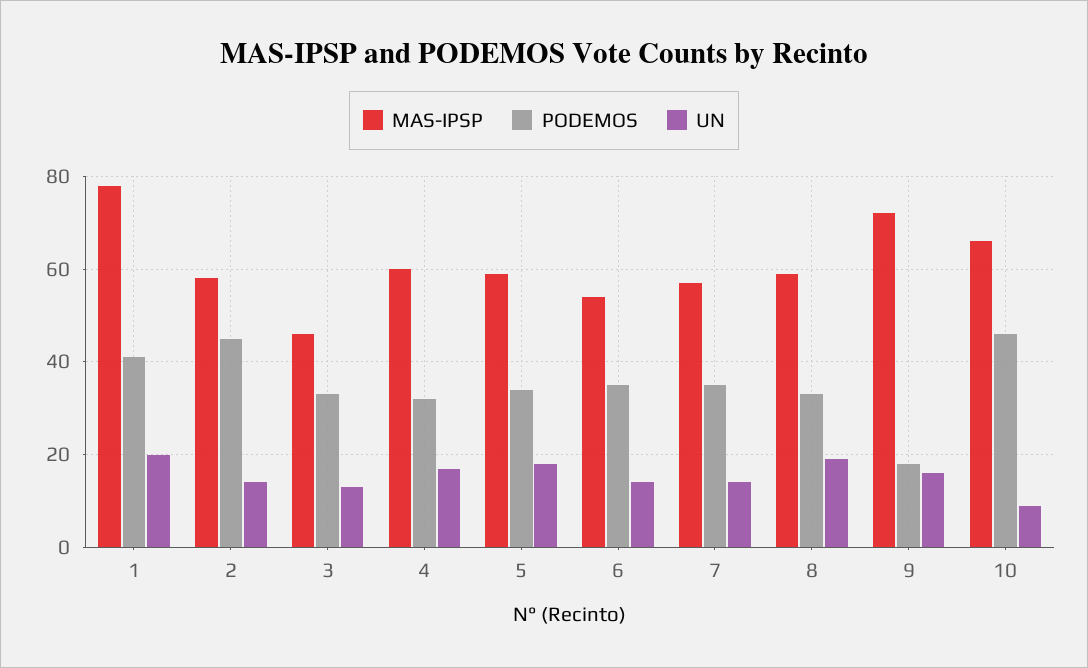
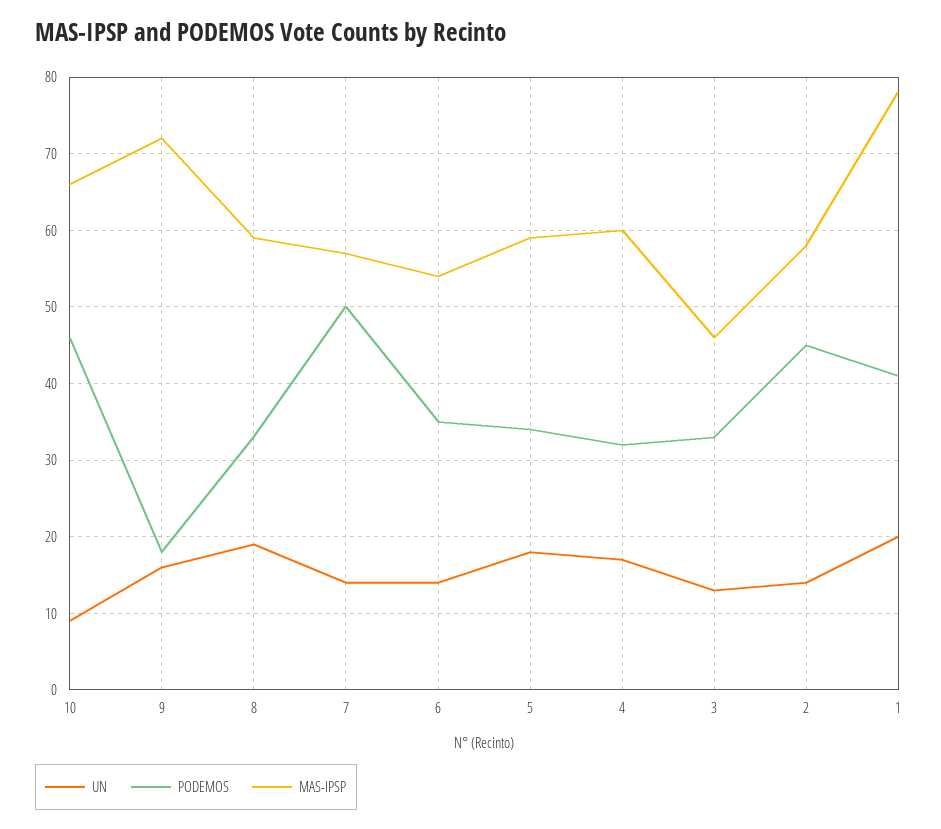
PODEMOS, 7: 35 -> 50

